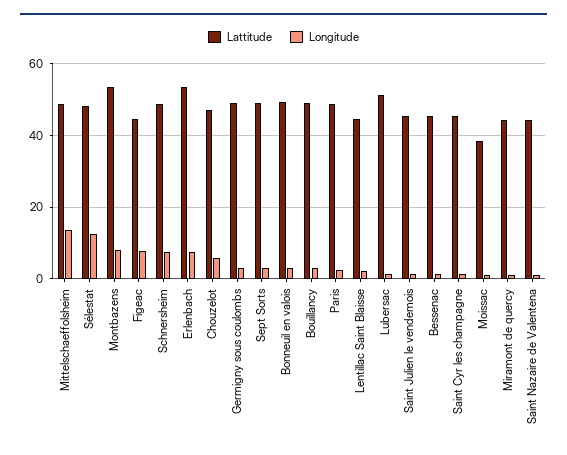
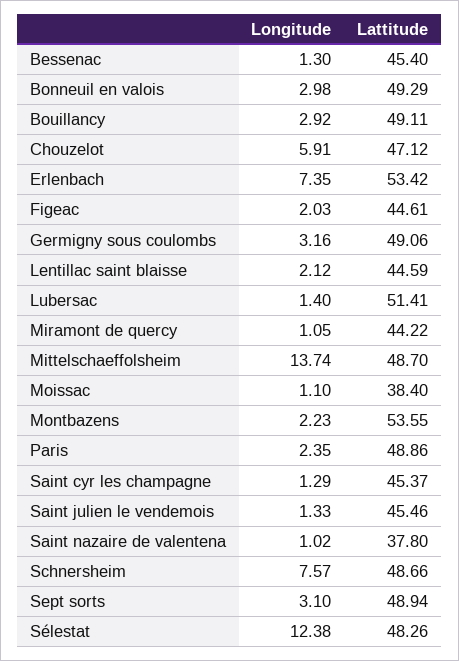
Longitude, Montbazens: 8 -> 2.23
Longitude, Figeac: 8 -> 2.03
Lattitude, Saint Nazaire de Valentena: 44 -> 37.8

